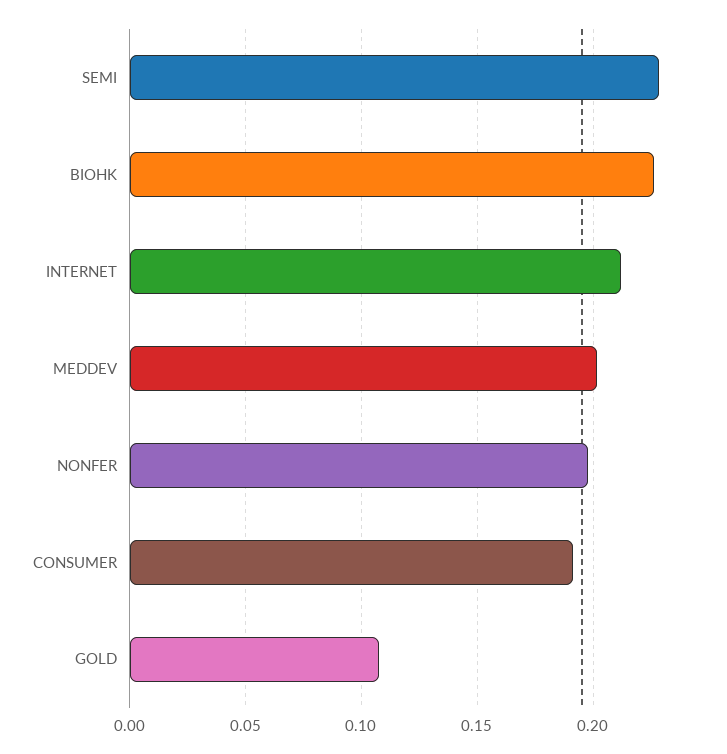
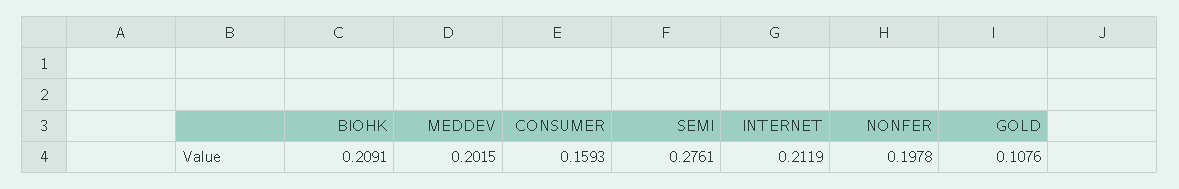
SEMI: 0.23 -> 0.2761
BIOHK: 0.225 -> 0.2091
CONSUMER: 0.19 -> 0.1593

